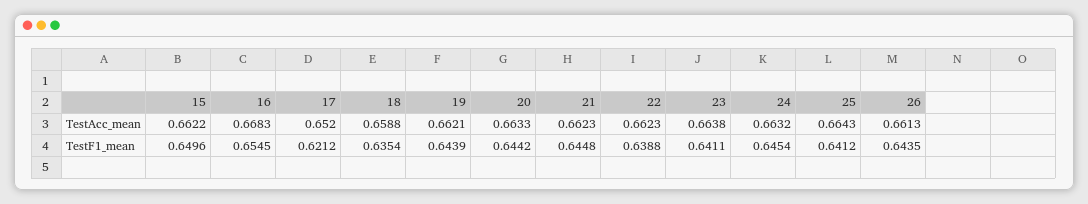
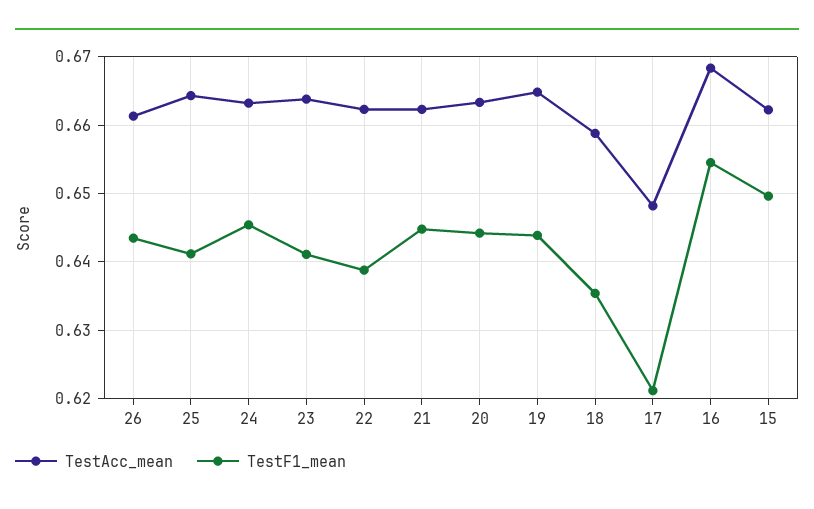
TestAcc_mean, 17: 0.652 -> 0.648
TestAcc_mean, 19: 0.6621 -> 0.665

